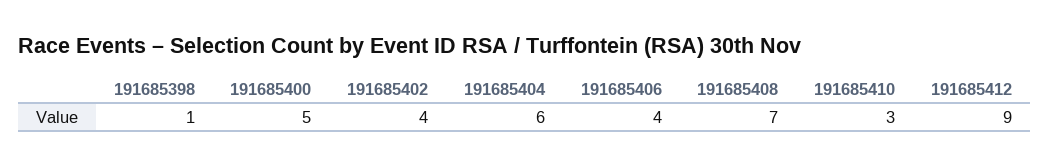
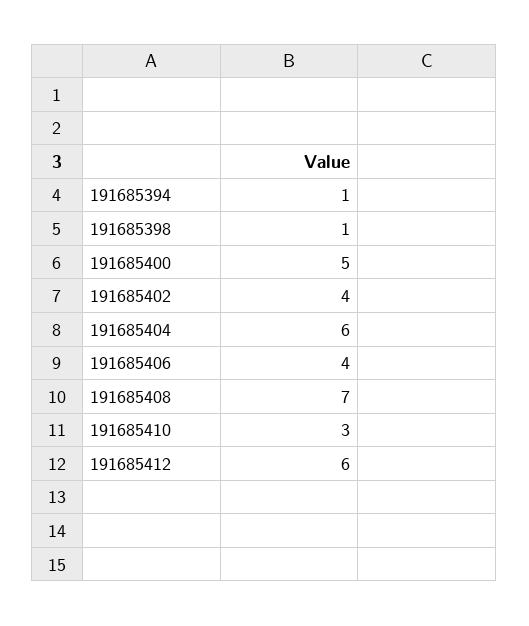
191685412: 9 -> 6
191685394: none -> 1

